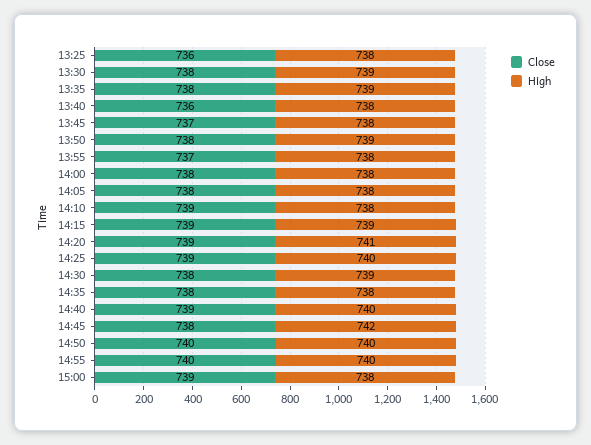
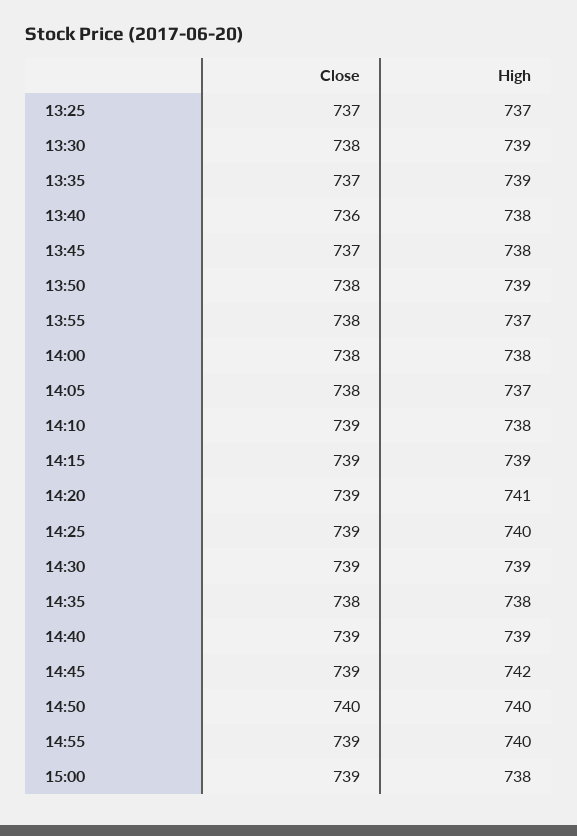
Close, 13:25: 736 -> 737
High, 13:25: 738 -> 737
Close, 13:35: 738 -> 737
Close, 13:55: 737 -> 738
High, 13:55: 738 -> 737
High, 14:05: 738 -> 737
Close, 14:30: 738 -> 739
High, 14:40: 740 -> 739
Close, 14:45: 738 -> 739
Close, 14:55: 740 -> 739

